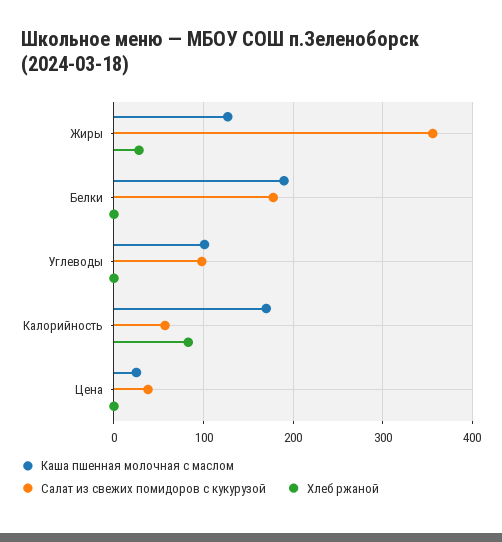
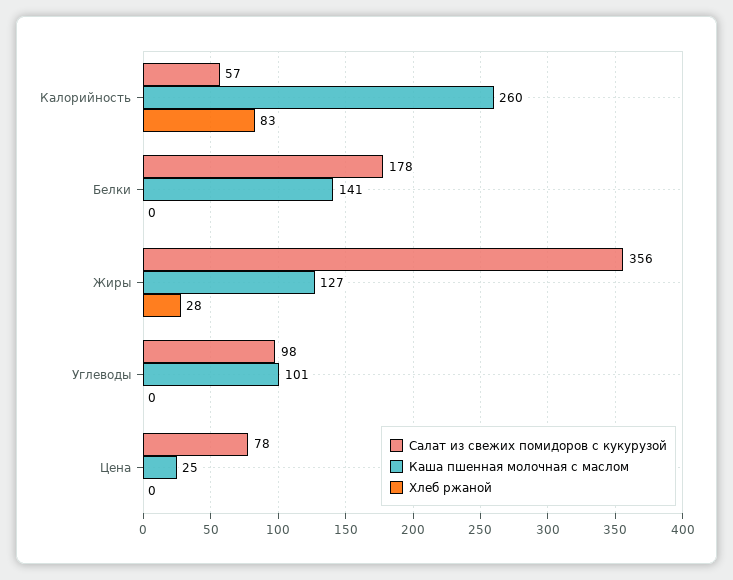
Каша пшенная молочная с маслом, Белки: 190 -> 141
Каша пшенная молочная с маслом, Калорийность: 170 -> 260
Салат из свежих помидоров с кукурузой, Цена: 40 -> 78

